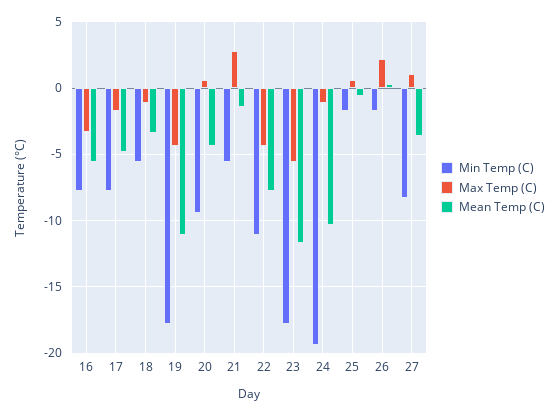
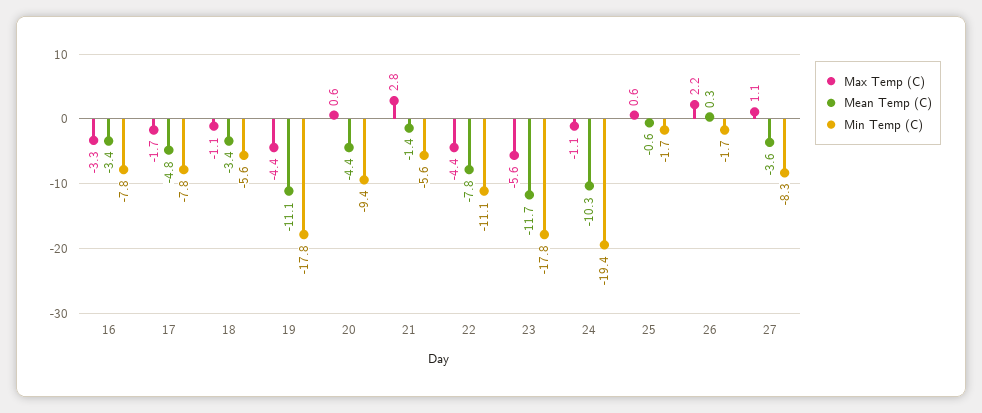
Mean Temp (C), 16: -5.5 -> -3.4

